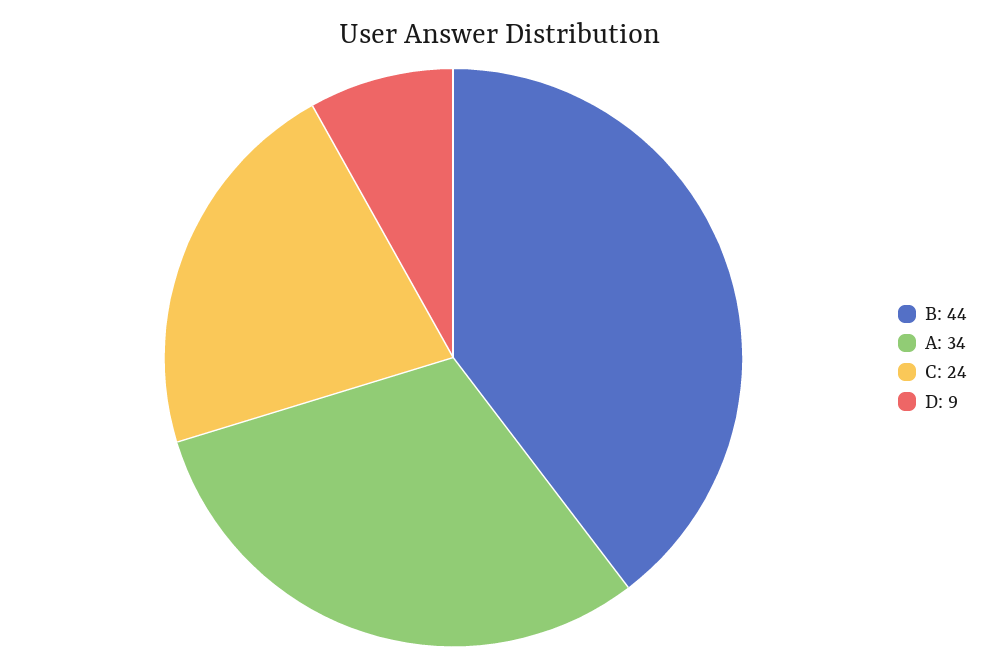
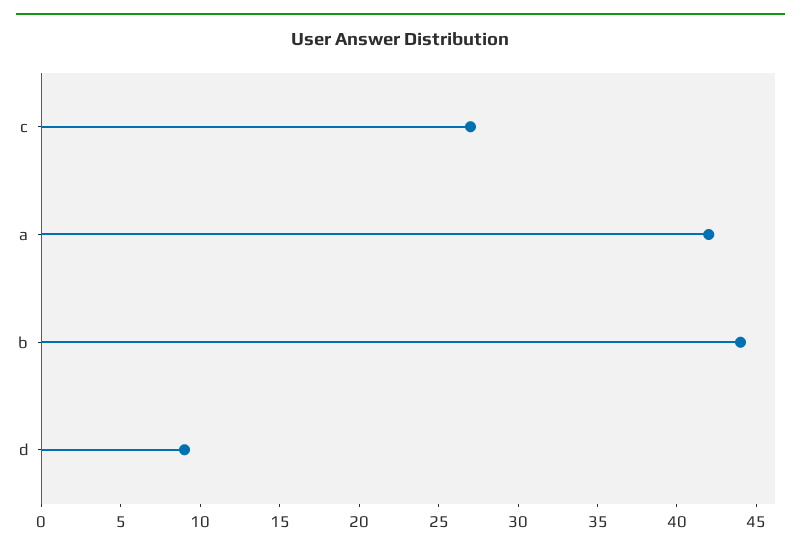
A: 34 -> 42
C: 24 -> 27

